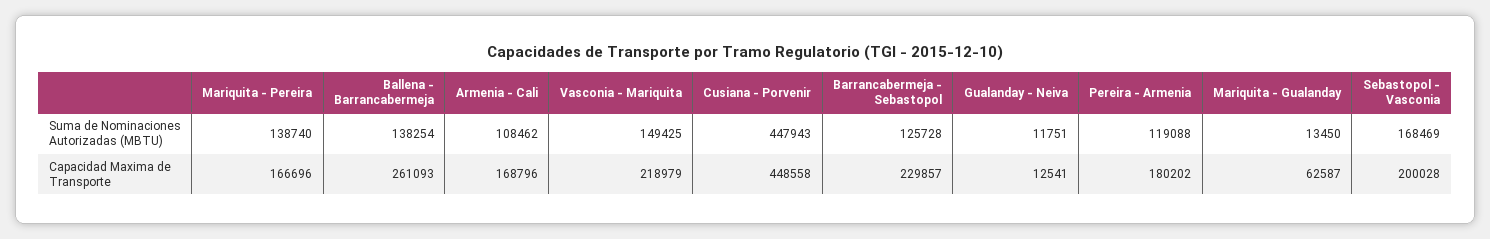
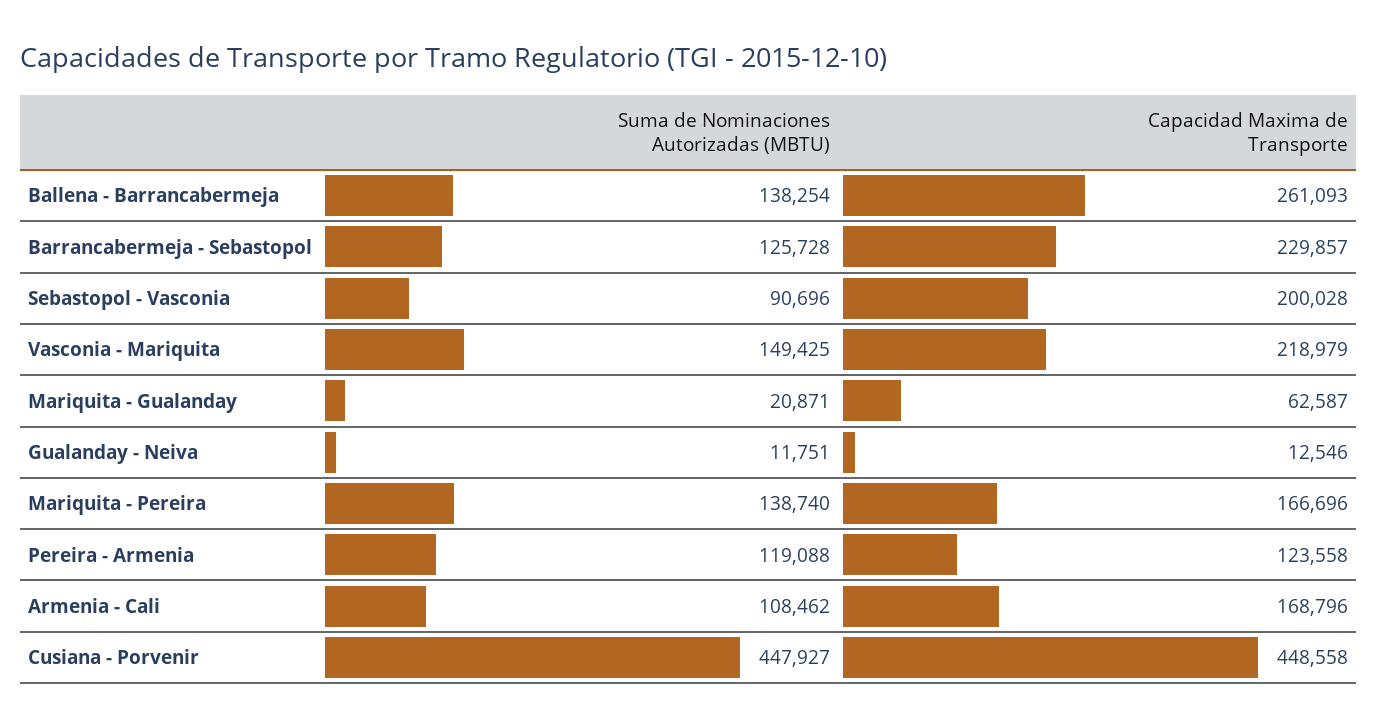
Cusiana - Porvenir, Suma de Nominaciones Autorizadas (MBTU): 447943 -> 447927
Mariquita - Gualanday, Suma de Nominaciones Autorizadas (MBTU): 13450 -> 20871
Sebastopol - Vasconia, Suma de Nominaciones Autorizadas (MBTU): 168469 -> 90696
Gualanday - Neiva, Capacidad Maxima de Transporte: 12541 -> 12546
Pereira - Armenia, Capacidad Maxima de Transporte: 180202 -> 123558

